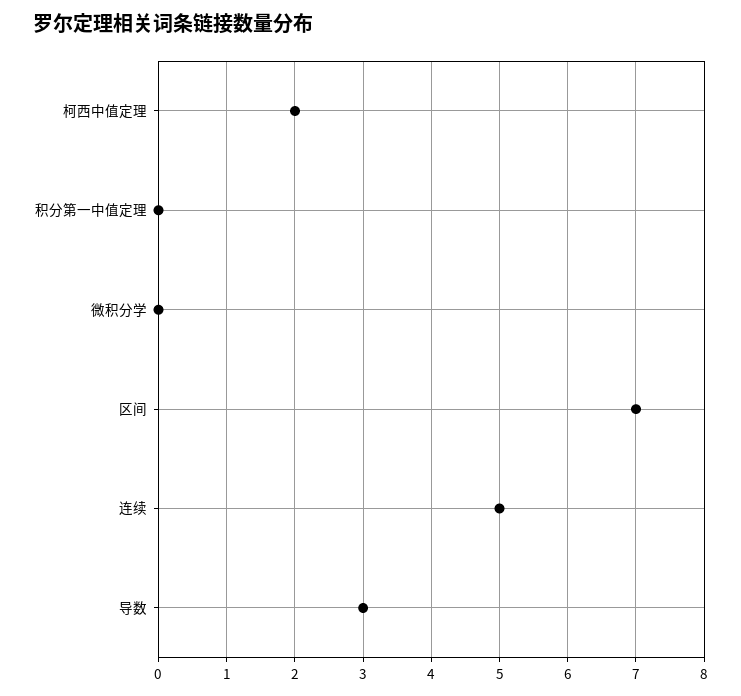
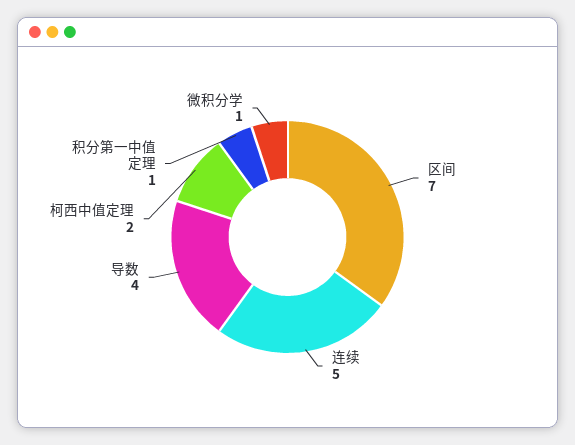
积分第一中值定理: 0 -> 1
微积分学: 0 -> 1
导数: 3 -> 4

